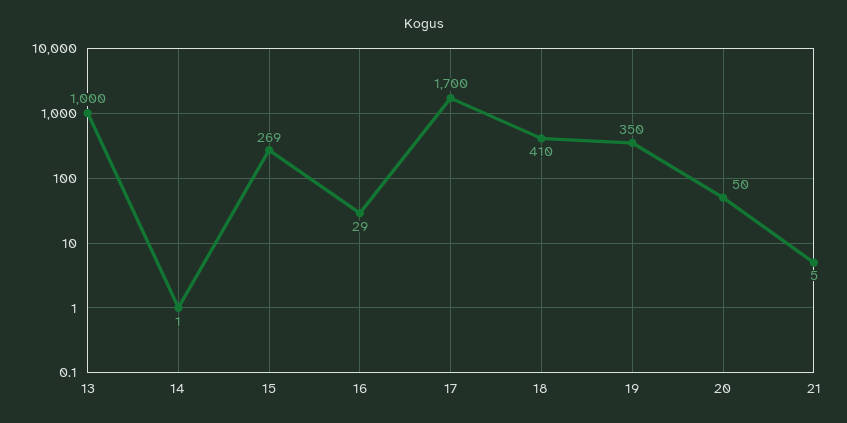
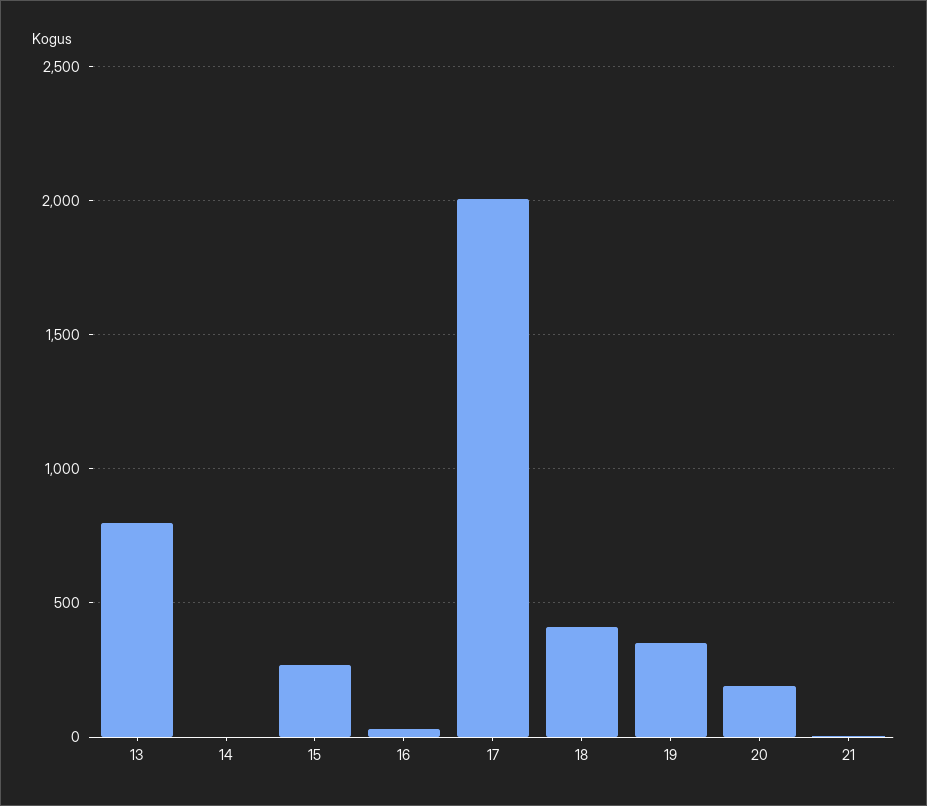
13: 1000 -> 800
17: 1700 -> 2000
20: 50 -> 200

